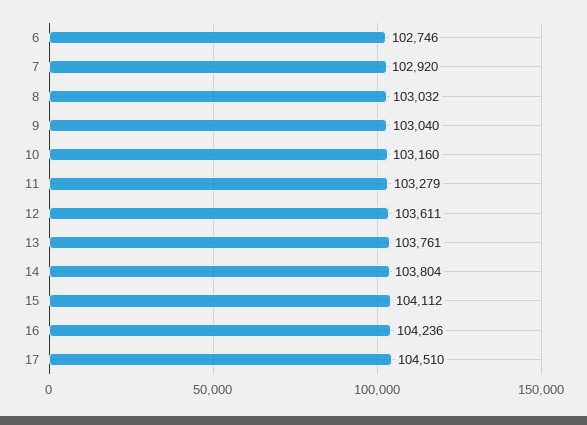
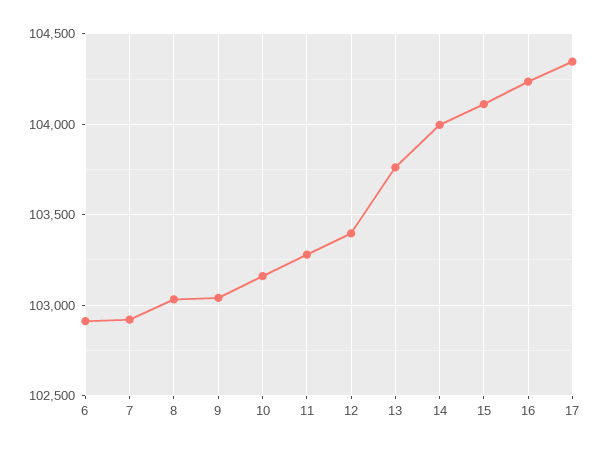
6: 102746 -> 102900
12: 103611 -> 103400
14: 103804 -> 104000
17: 104510 -> 104350

